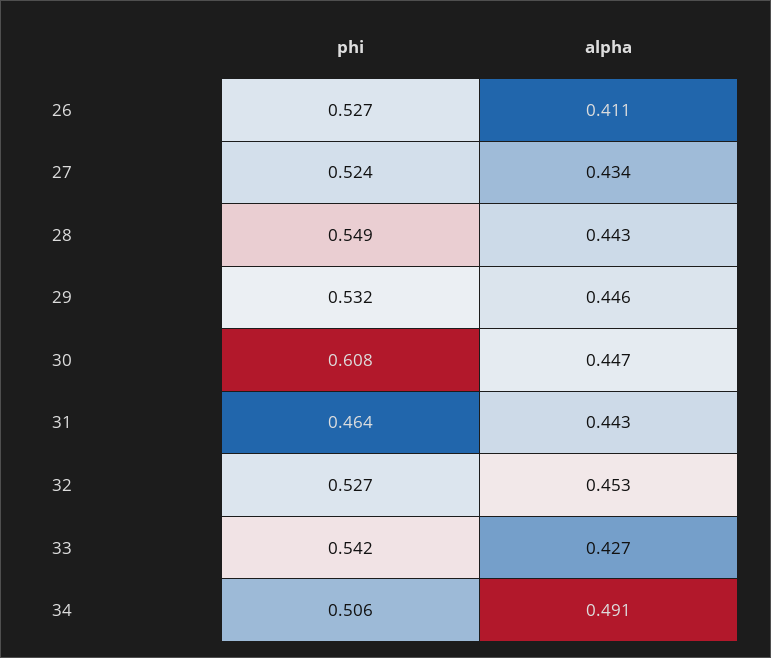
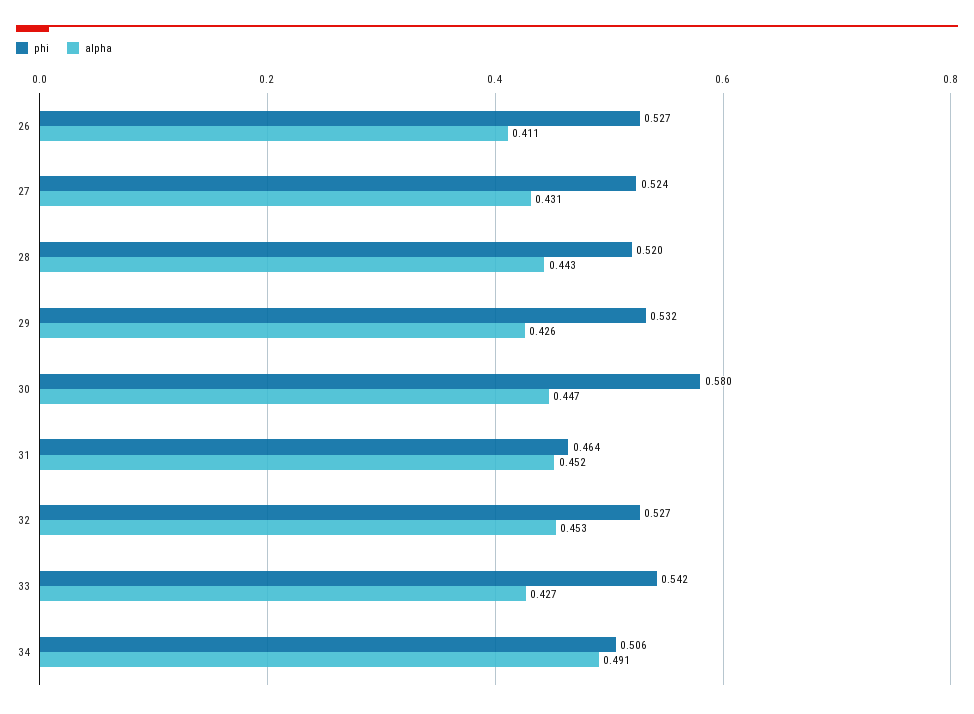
alpha, 27: 0.434 -> 0.431
phi, 28: 0.549 -> 0.52
alpha, 29: 0.446 -> 0.426
phi, 30: 0.608 -> 0.58
alpha, 31: 0.443 -> 0.452

